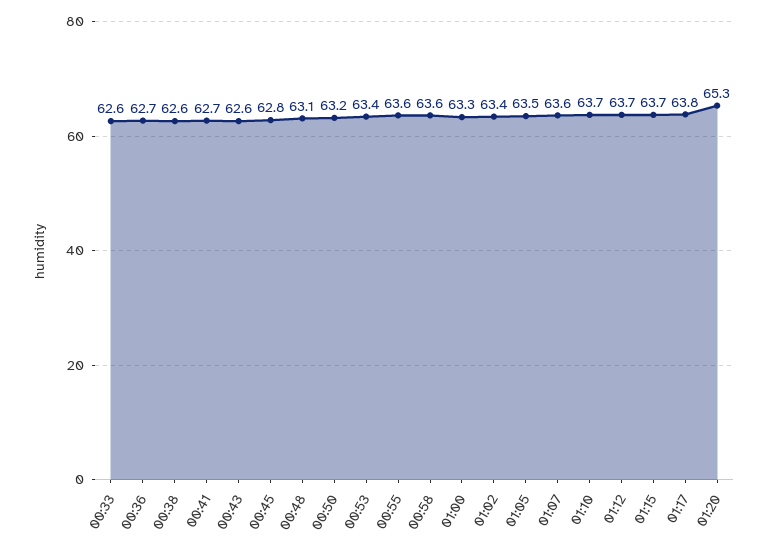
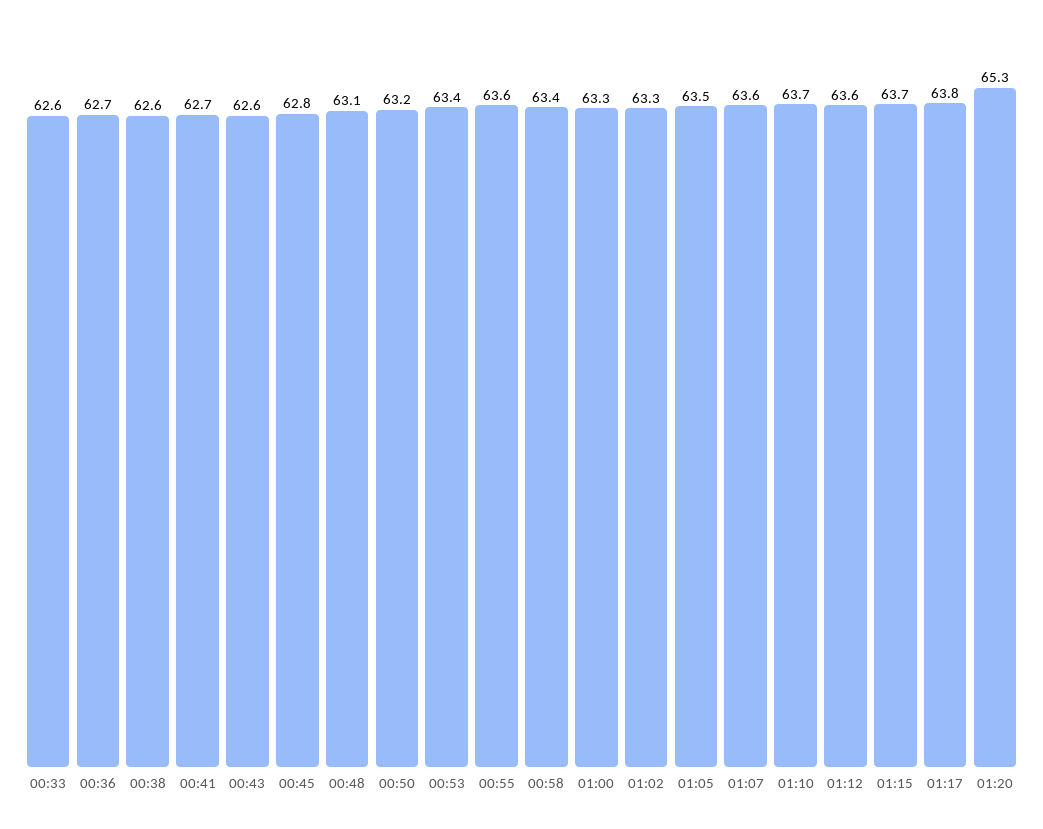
00:58: 63.6 -> 63.4
01:02: 63.4 -> 63.3
01:12: 63.7 -> 63.6

